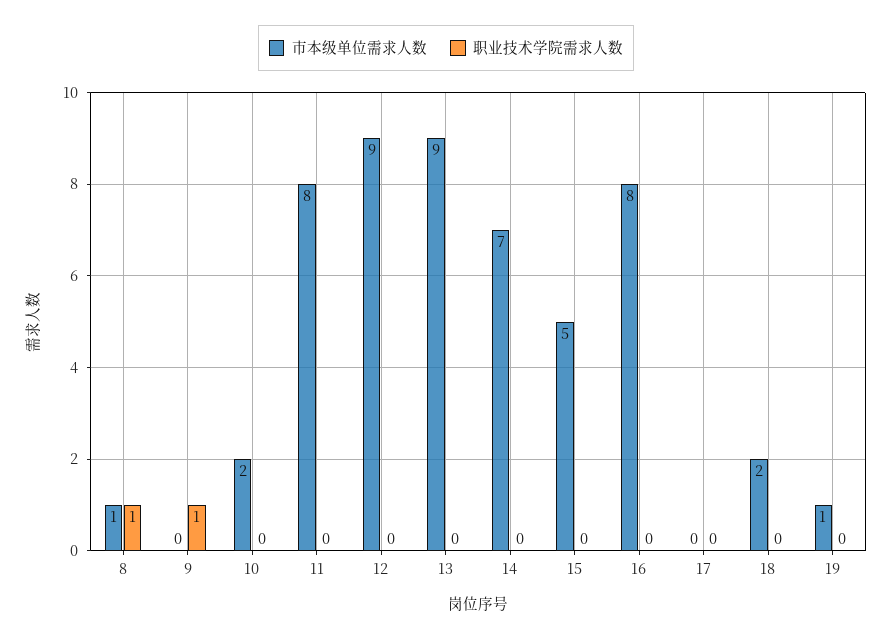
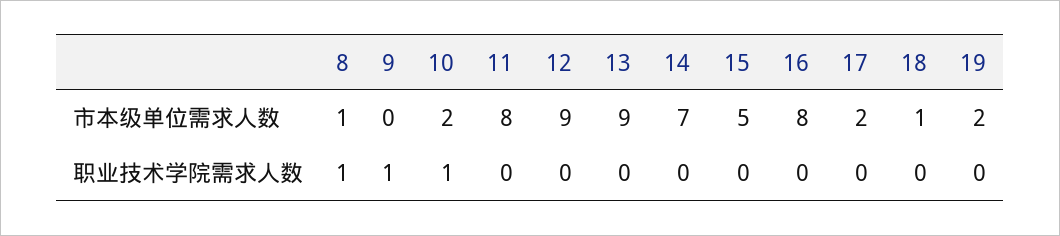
职业技术学院需求人数, 10: 0 -> 1
市本级单位需求人数, 17: 0 -> 2
市本级单位需求人数, 18: 2 -> 1
市本级单位需求人数, 19: 1 -> 2

